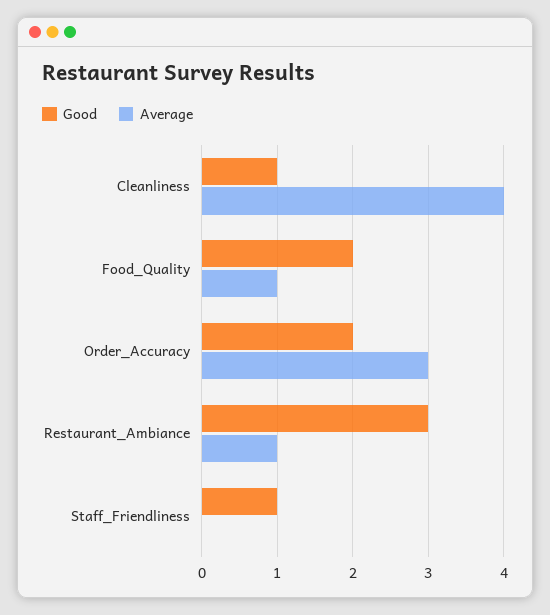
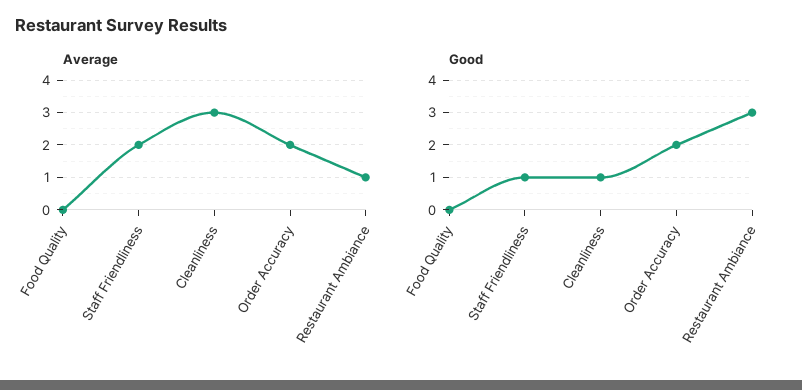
Average, Cleanliness: 4 -> 3
Good, Food_Quality: 2 -> 0
Average, Food_Quality: 1 -> 0
Average, Order_Accuracy: 3 -> 2
Average, Staff_Friendliness: 0 -> 2

